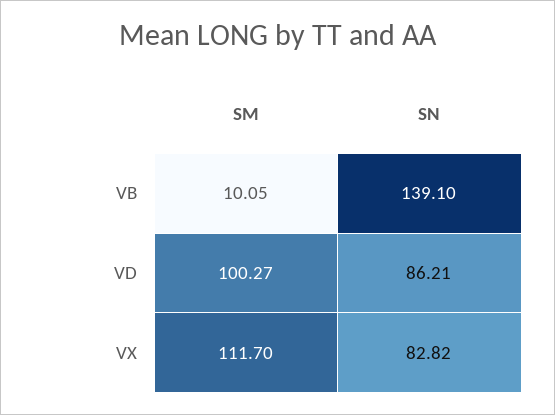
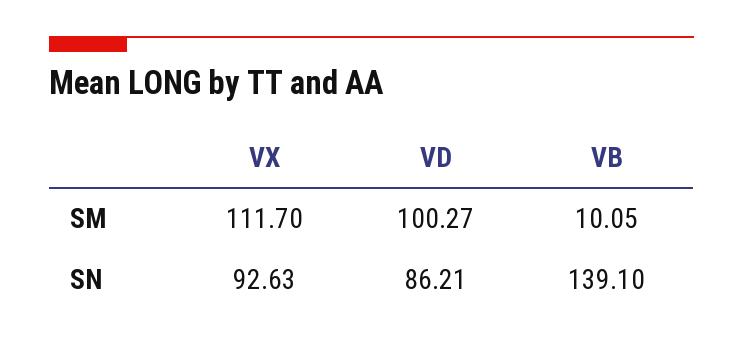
SN, VX: 82.82 -> 92.63

